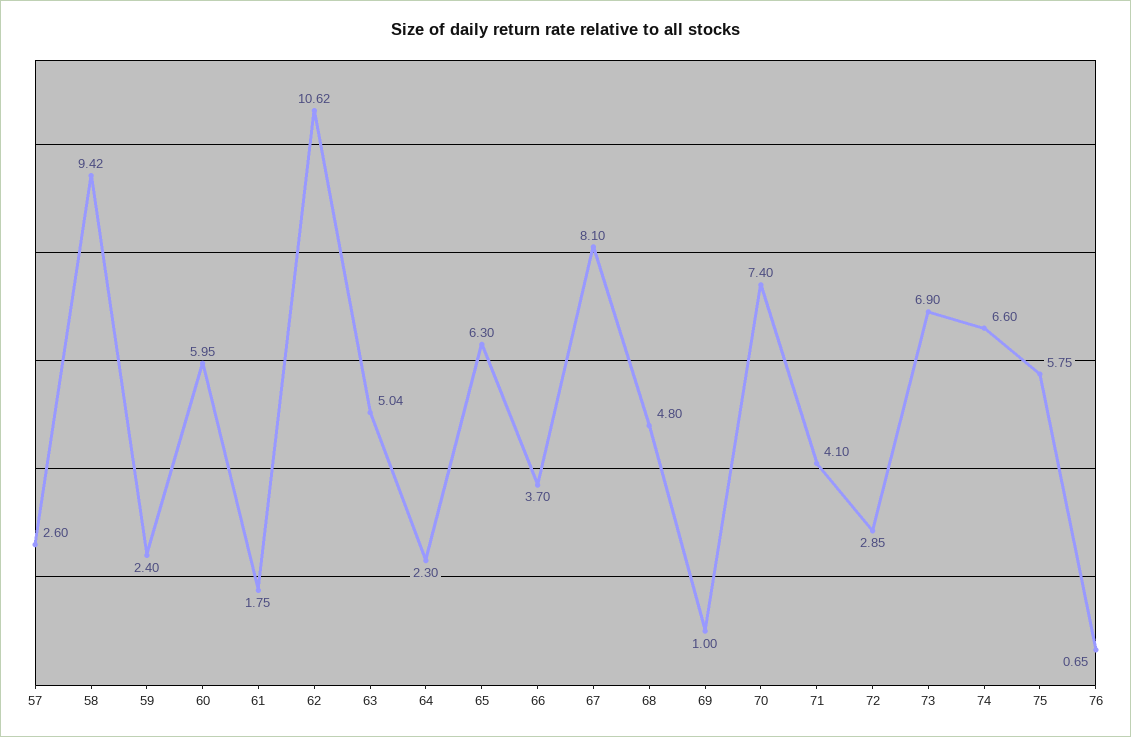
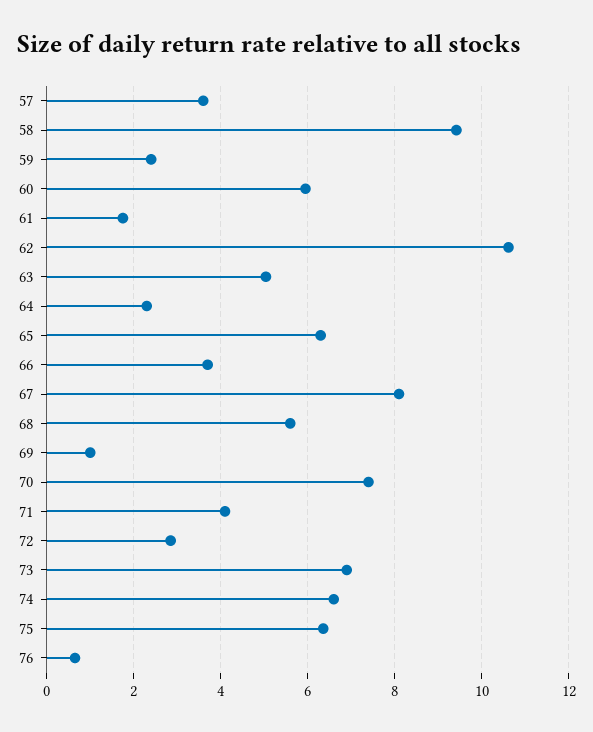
57: 2.6 -> 3.6
68: 4.8 -> 5.6
75: 5.75 -> 6.4

